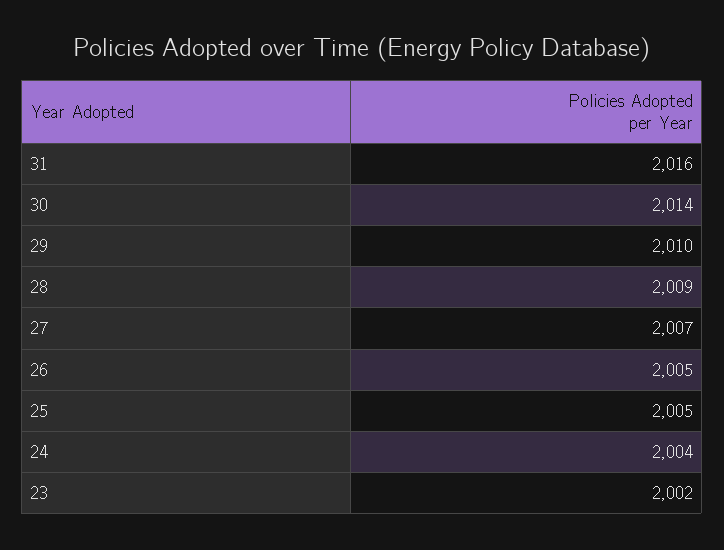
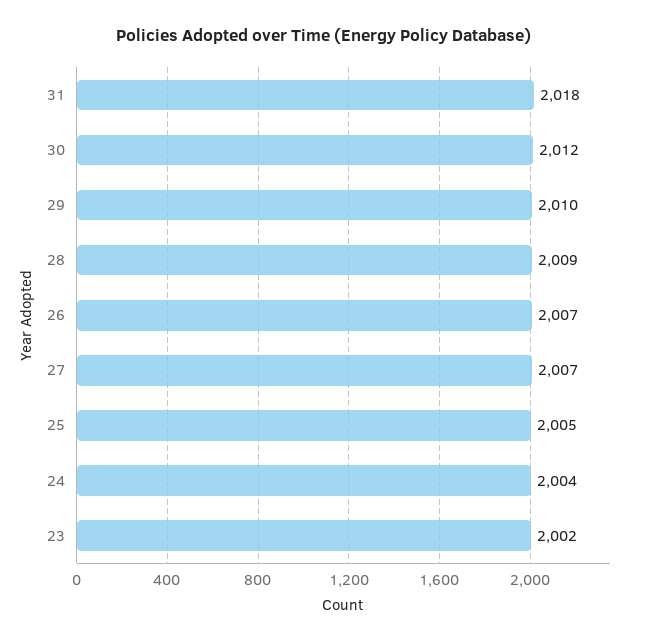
31: 2016 -> 2018
30: 2014 -> 2012
26: 2005 -> 2007

